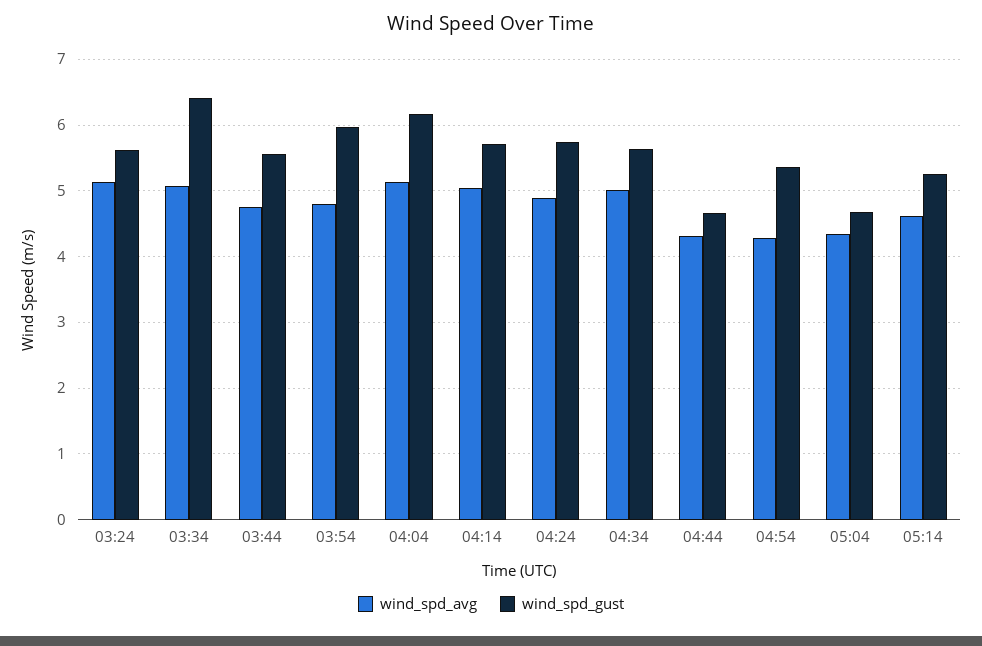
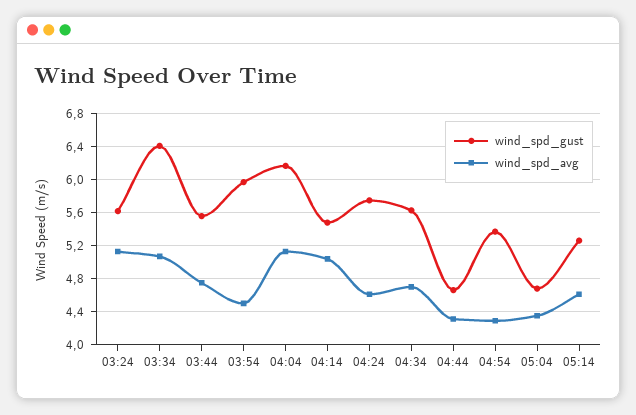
wind_spd_avg, 03:54: 4.8 -> 4.5
wind_spd_gust, 04:14: 5.7 -> 5.5
wind_spd_avg, 04:24: 4.9 -> 4.6
wind_spd_avg, 04:34: 5 -> 4.7

